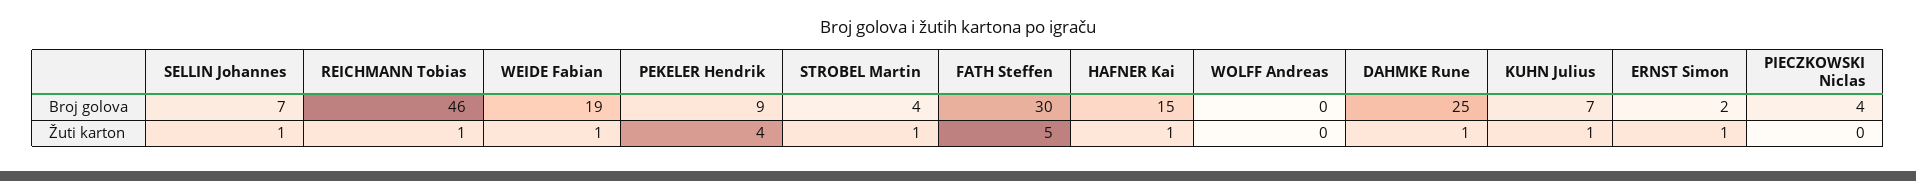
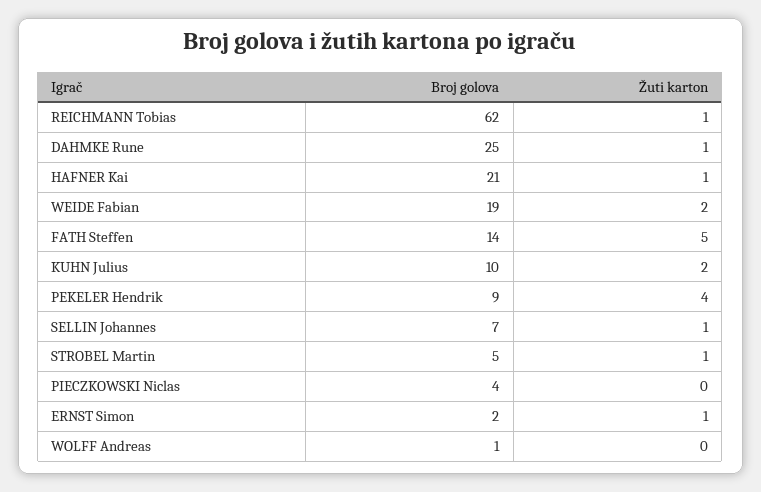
REICHMANN Tobias, Broj golova: 46 -> 62
STROBEL Martin, Broj golova: 4 -> 5
FATH Steffen, Broj golova: 30 -> 14
HAFNER Kai, Broj golova: 15 -> 21
WOLFF Andreas, Broj golova: 0 -> 1
KUHN Julius, Broj golova: 7 -> 10
WEIDE Fabian, Žuti karton: 1 -> 2
KUHN Julius, Žuti karton: 1 -> 2

